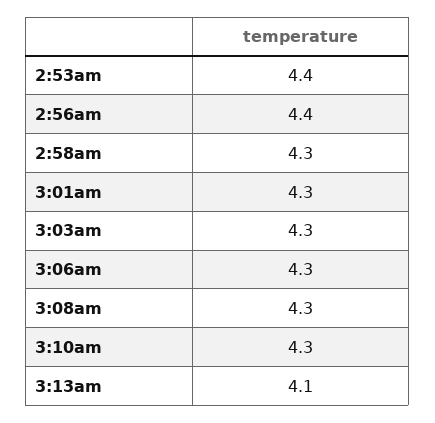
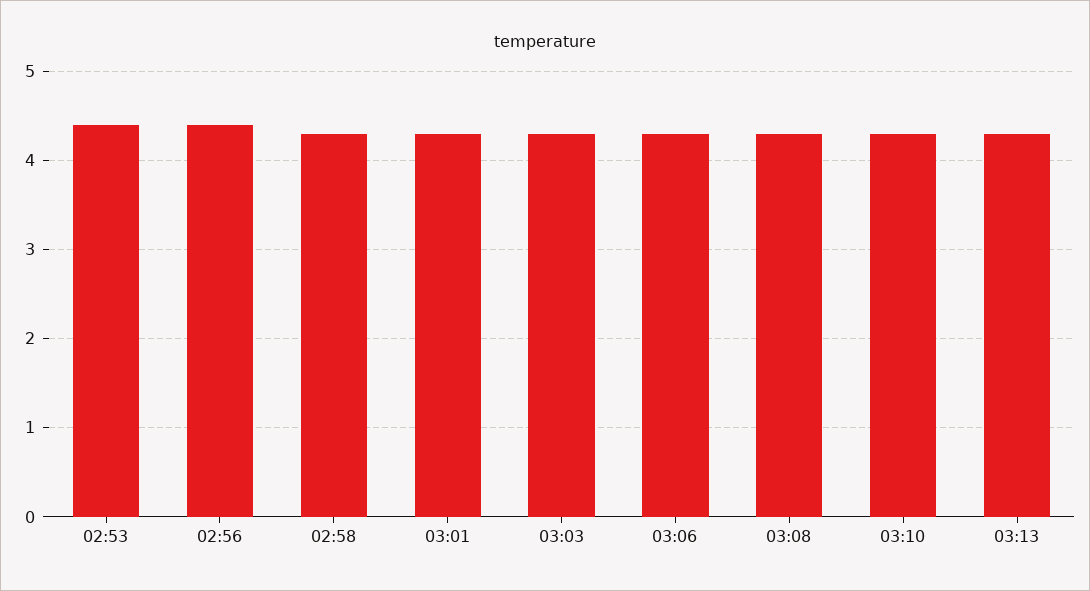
3:13am: 4.1 -> 4.3

